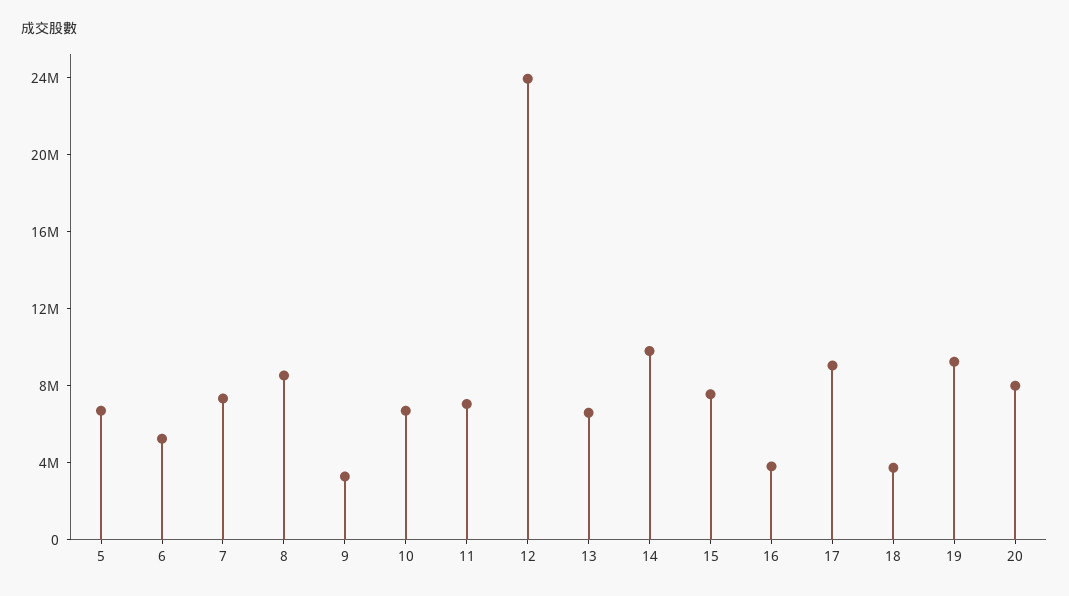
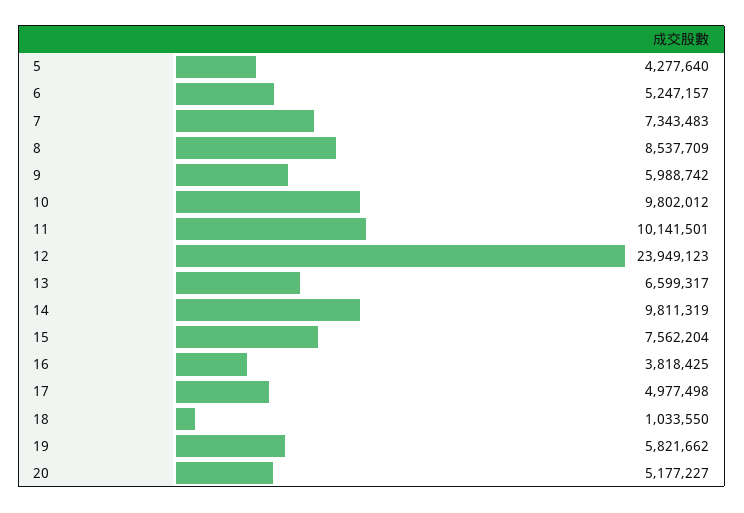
5: 7000000 -> 4277640
9: 3000000 -> 5988742
10: 7000000 -> 9802012
11: 7000000 -> 10141501
17: 9000000 -> 4977498
18: 4000000 -> 1033550
19: 9000000 -> 5821662
20: 8000000 -> 5177227

